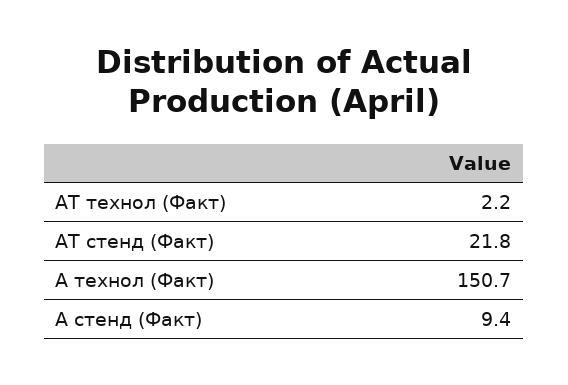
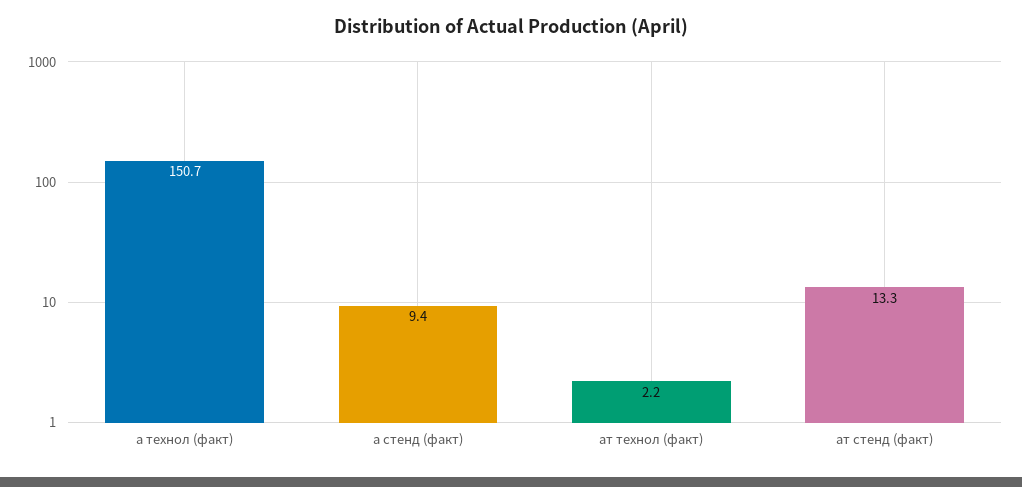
АТ стенд (Факт): 21.8 -> 13.3

